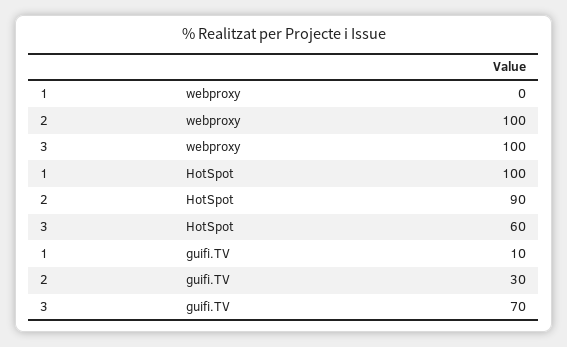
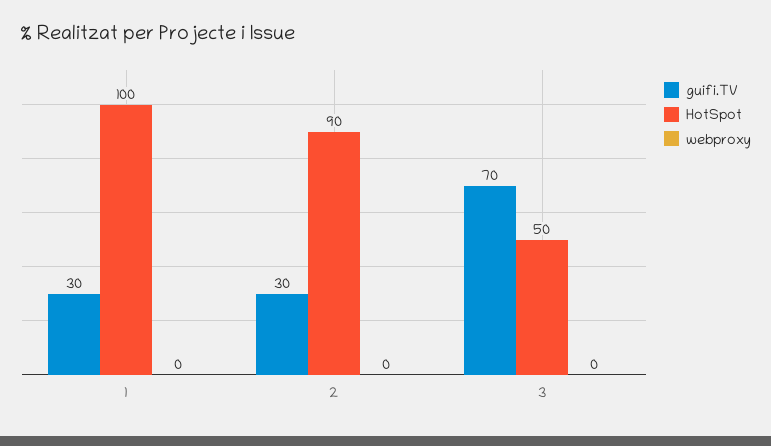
webproxy, 2: 100 -> 0
webproxy, 3: 100 -> 0
HotSpot, 3: 60 -> 50
guifi.TV, 1: 10 -> 30

